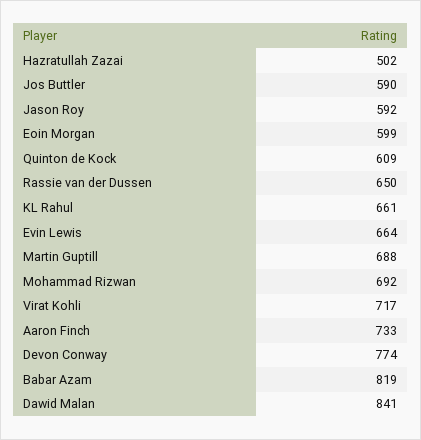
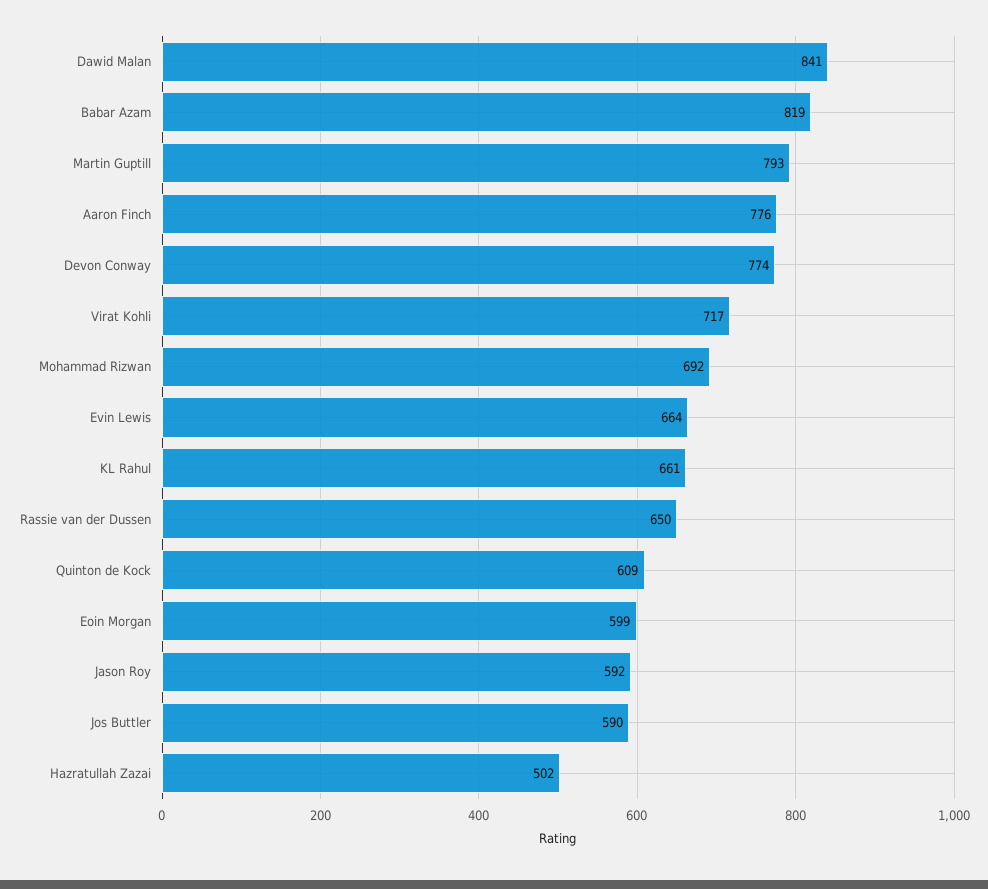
Martin Guptill: 688 -> 793
Aaron Finch: 733 -> 776

